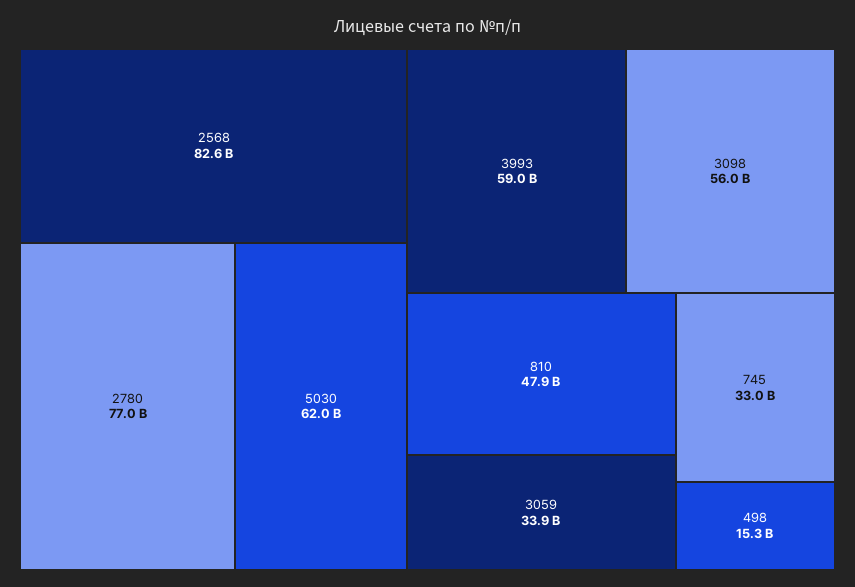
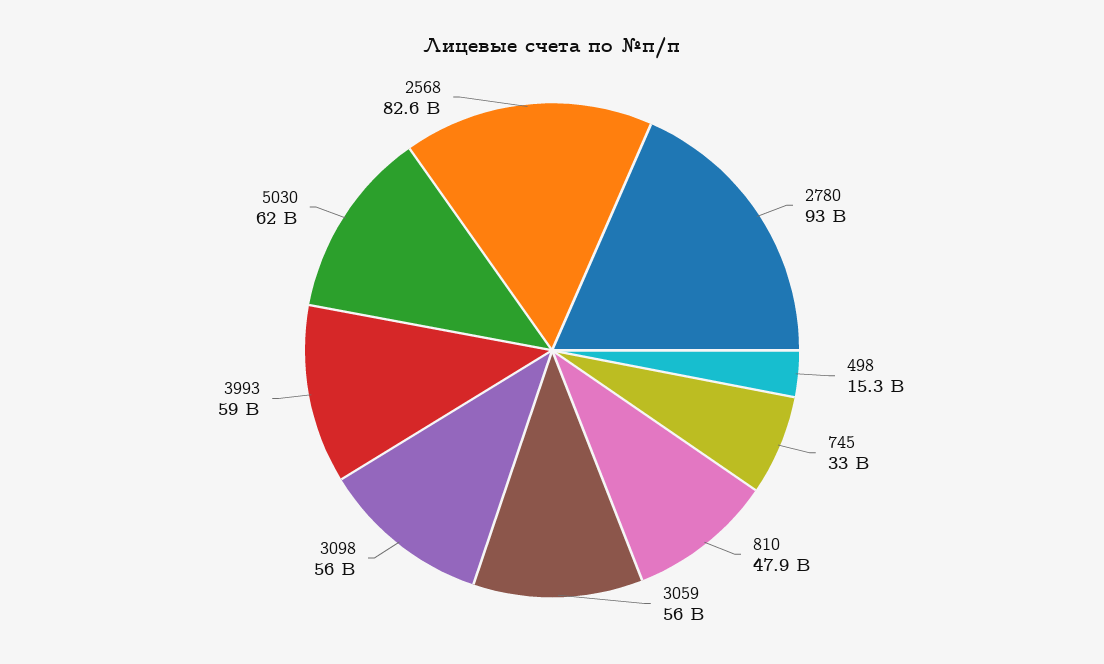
2780: 77000000000 -> 93000000000
3059: 33900000000 -> 56000000000

